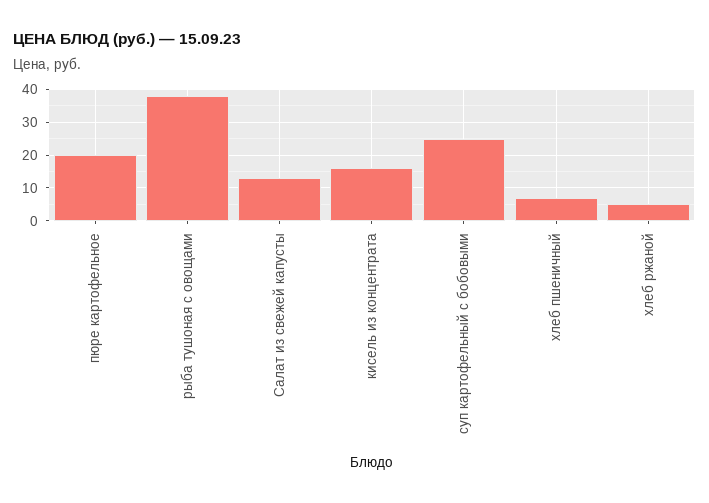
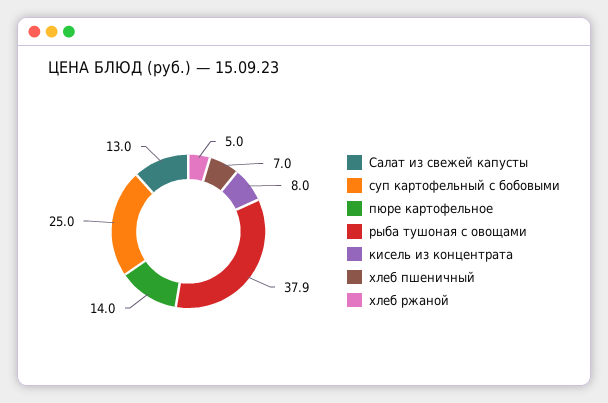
пюре картофельное: 20 -> 14
кисель из концентрата: 16 -> 8

